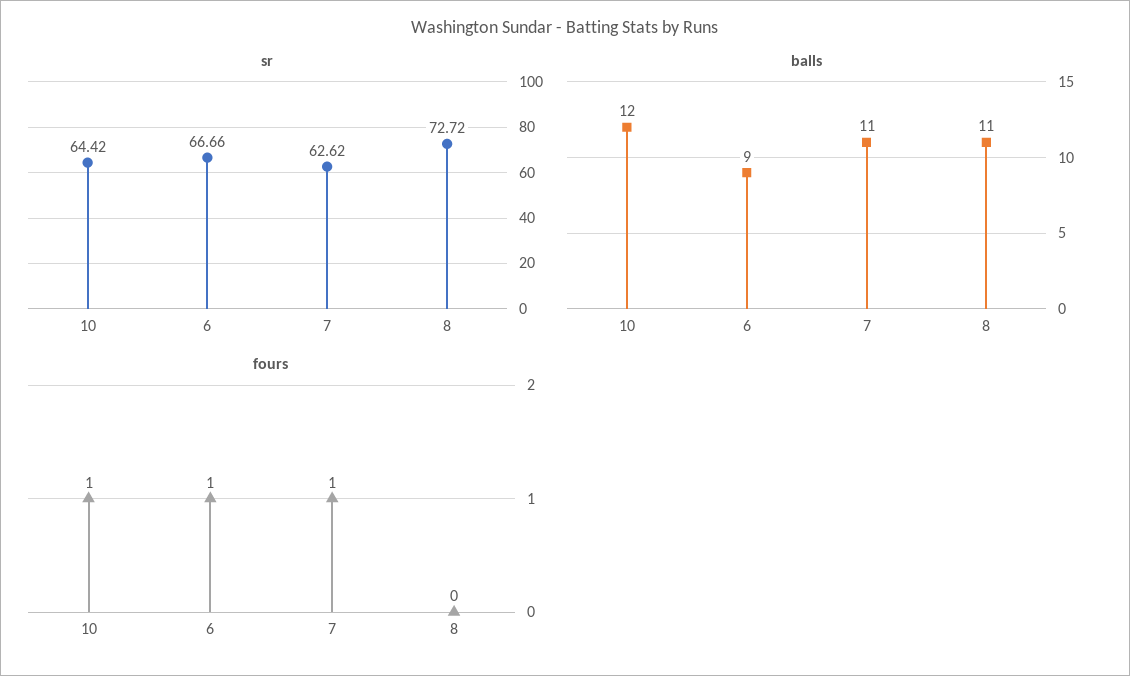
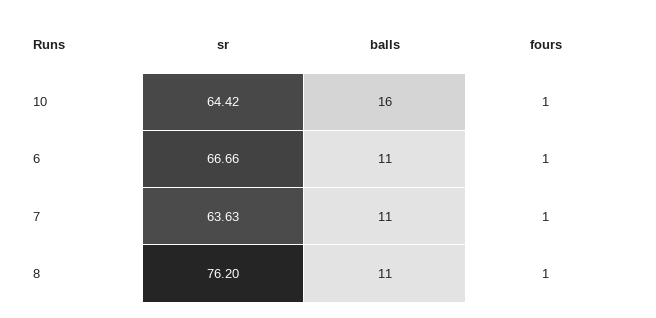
sr, 7: 62.62 -> 63.63
sr, 8: 72.72 -> 76.2
balls, 10: 12 -> 16
balls, 6: 9 -> 11
fours, 8: 0 -> 1

